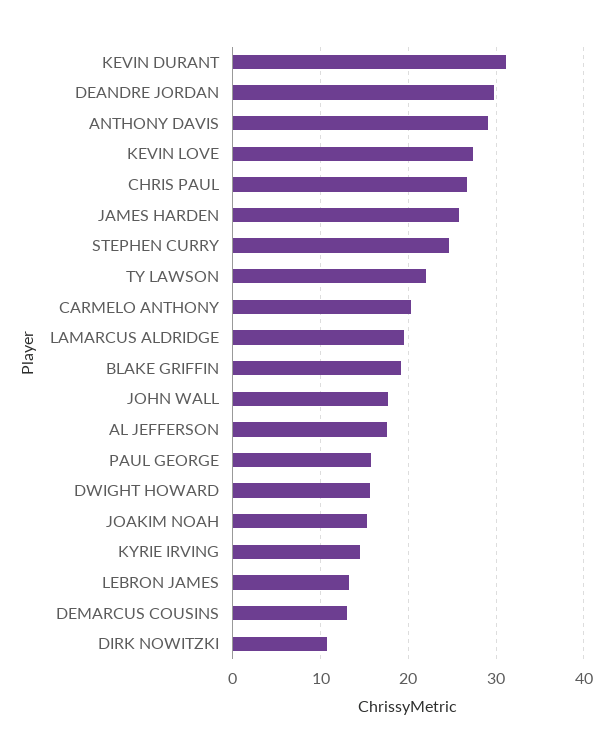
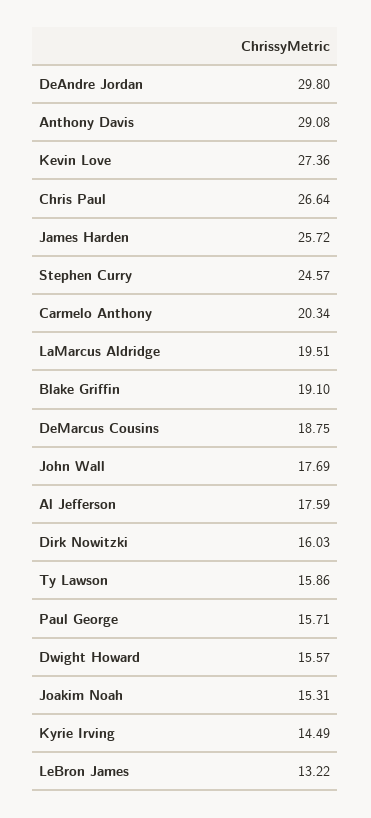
KEVIN DURANT: 31 -> none
TY LAWSON: 22 -> 15.86
DEMARCUS COUSINS: 13 -> 18.75
DIRK NOWITZKI: 11 -> 16.03

